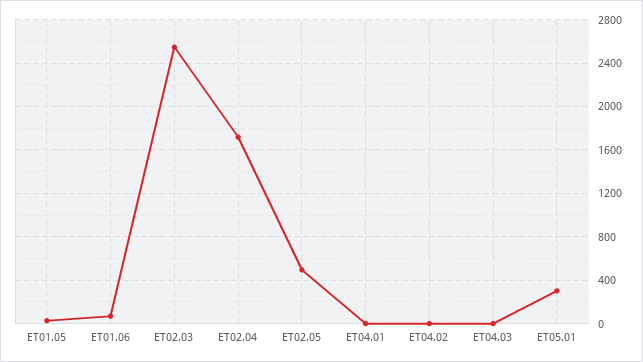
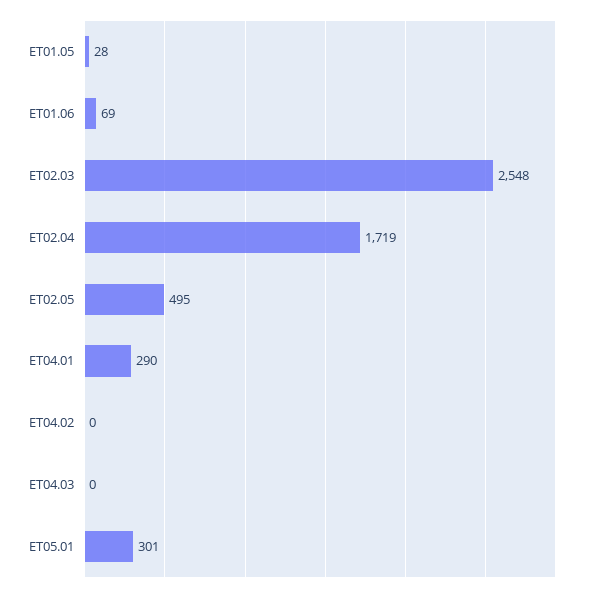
ET04.01: 0 -> 290

